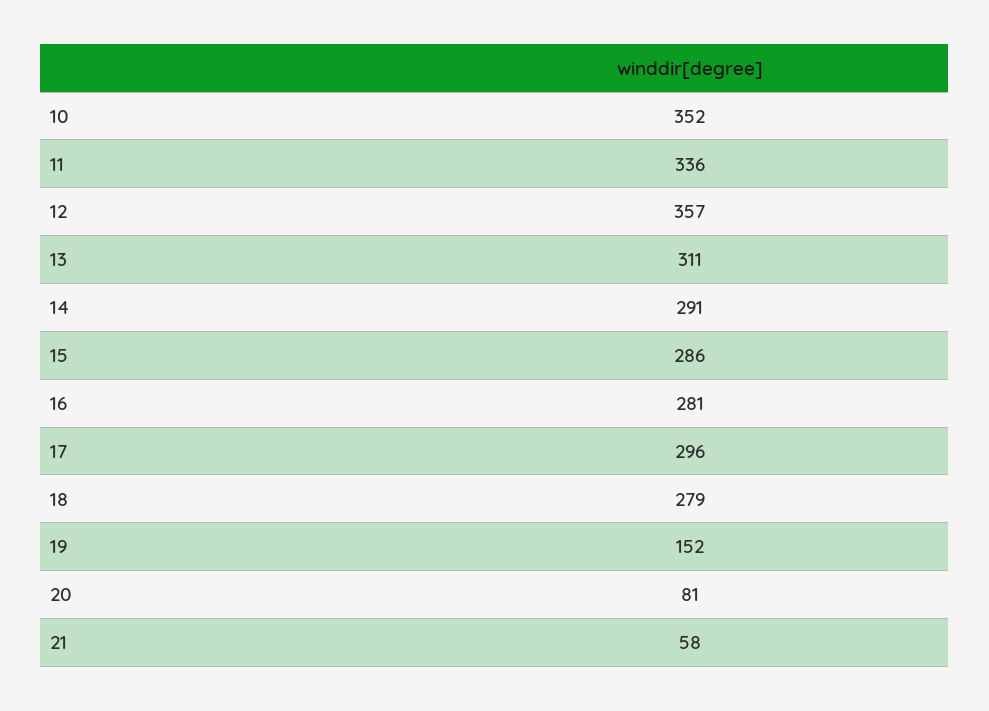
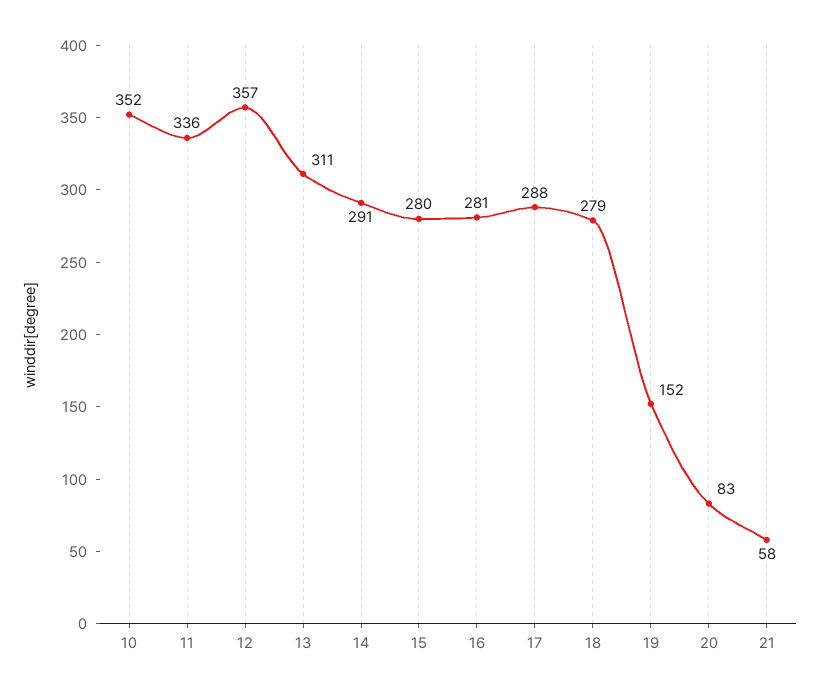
15: 286 -> 280
17: 296 -> 288
20: 81 -> 83

